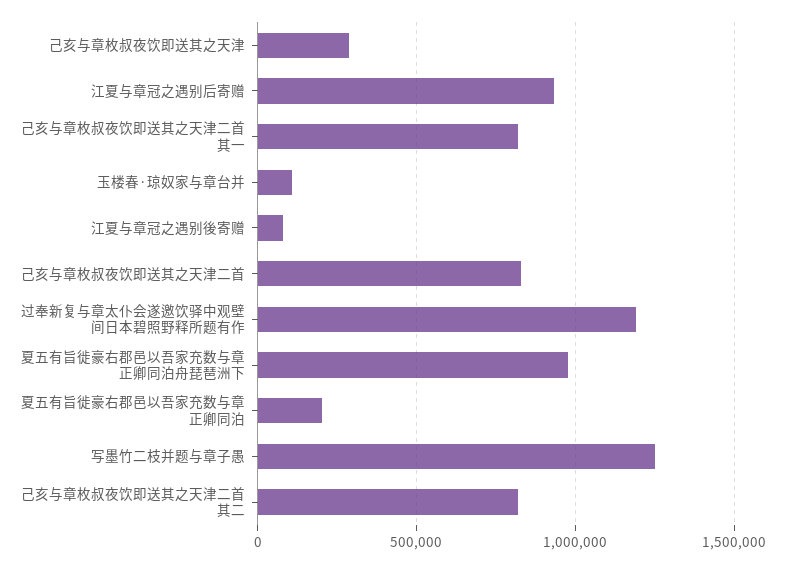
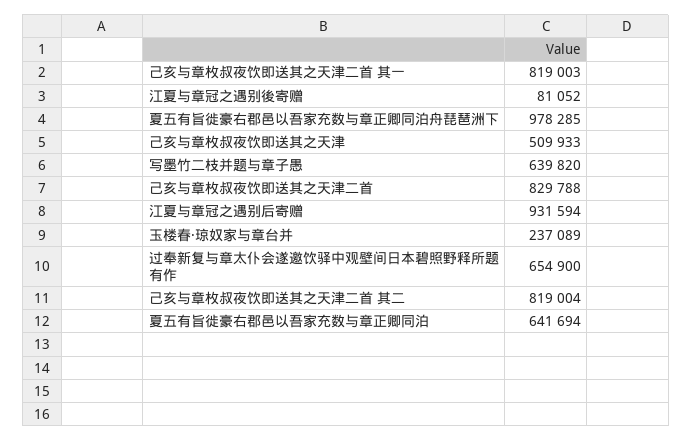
己亥与章枚叔夜饮即送其之天津: 300000 -> 509933
玉楼春·琼奴家与章台并: 100000 -> 237089
过奉新复与章太仆会遂邀饮驿中观壁间日本碧照野释所题有作: 1200000 -> 654900
夏五有旨徙豪右郡邑以吾家充数与章正卿同泊: 200000 -> 641694
写墨竹二枝并题与章子愚: 1250000 -> 639820

